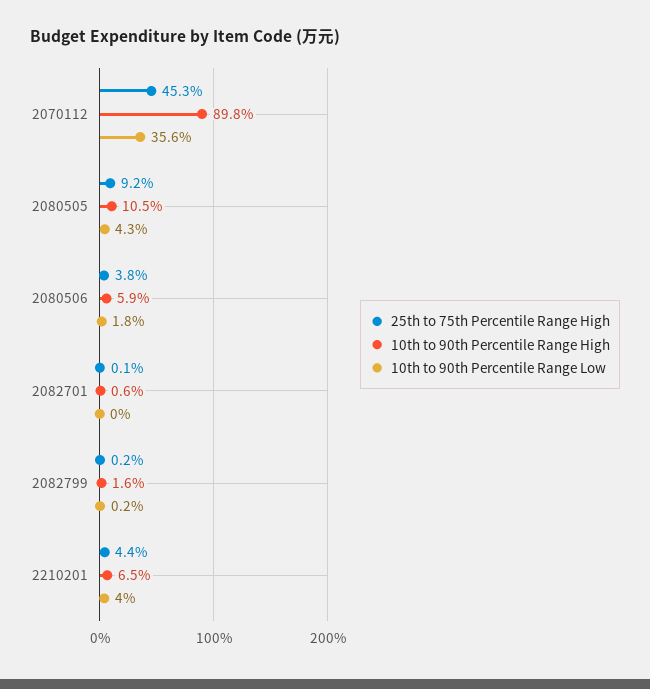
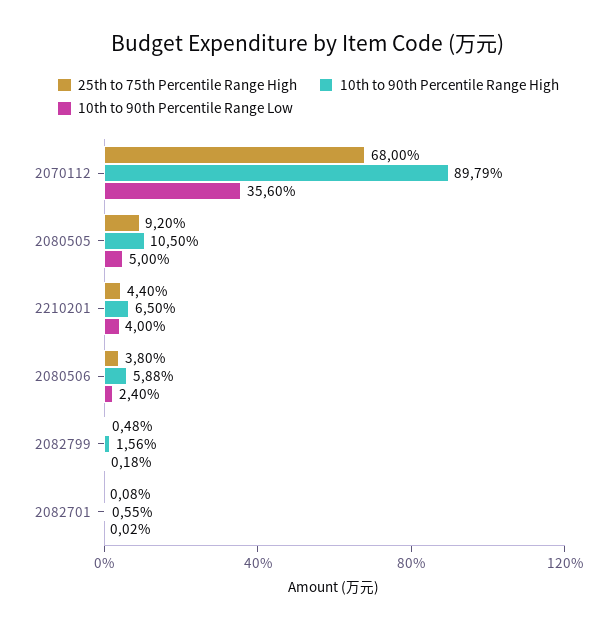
25th to 75th Percentile Range High, 2070112: 45.3 -> 68
10th to 90th Percentile Range Low, 2080505: 4.3 -> 5
10th to 90th Percentile Range Low, 2080506: 1.8 -> 2.4
25th to 75th Percentile Range High, 2082799: 0.2 -> 0.48

